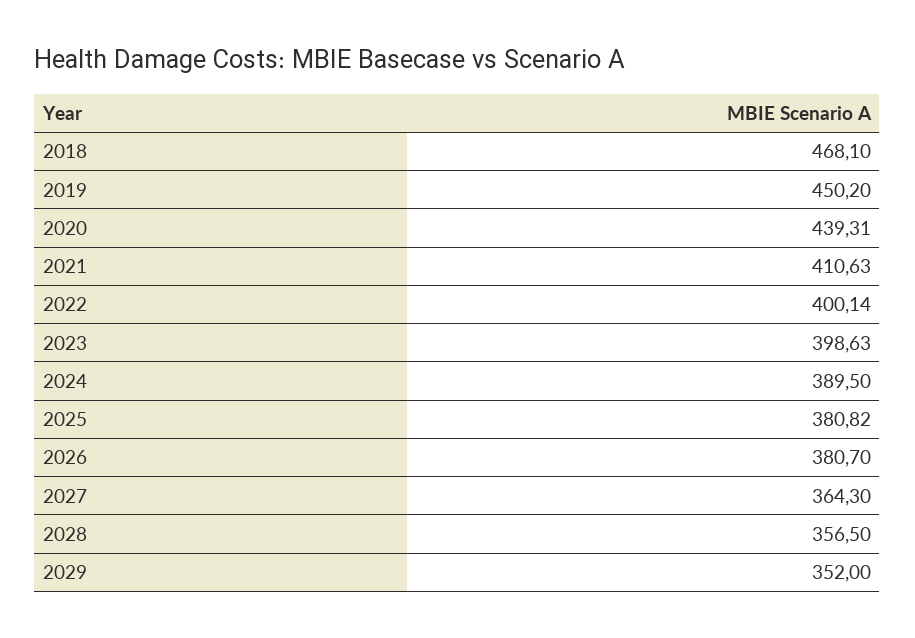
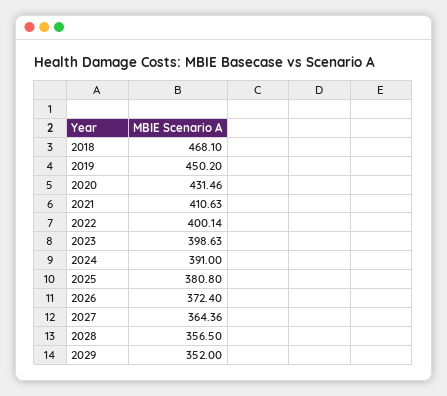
2020: 439.31 -> 431.46
2024: 389.5 -> 391
2025: 380.82 -> 380.8
2026: 380.7 -> 372.4
2027: 364.3 -> 364.36

